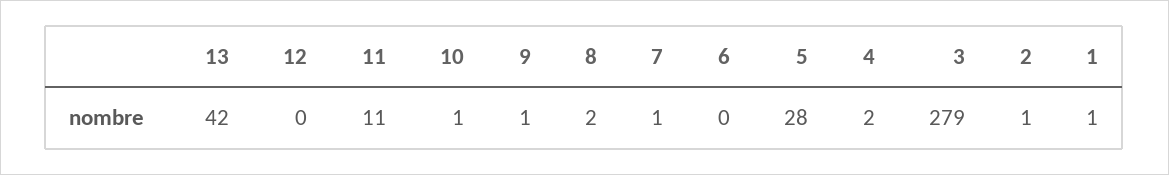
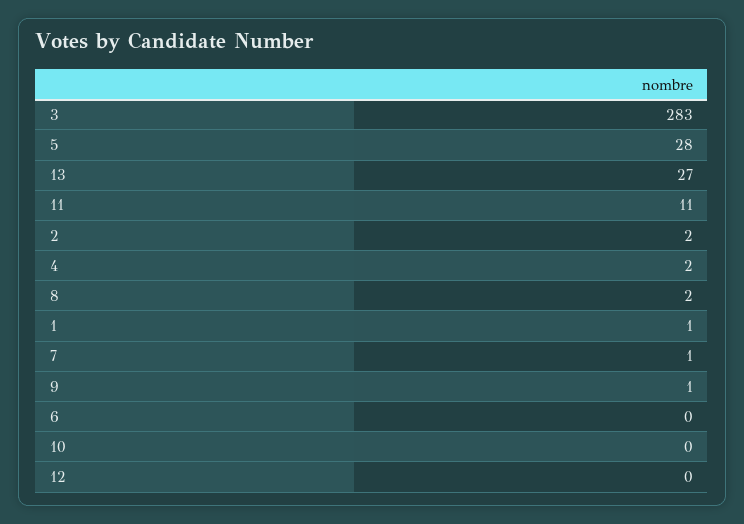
13: 42 -> 27
10: 1 -> 0
3: 279 -> 283
2: 1 -> 2

